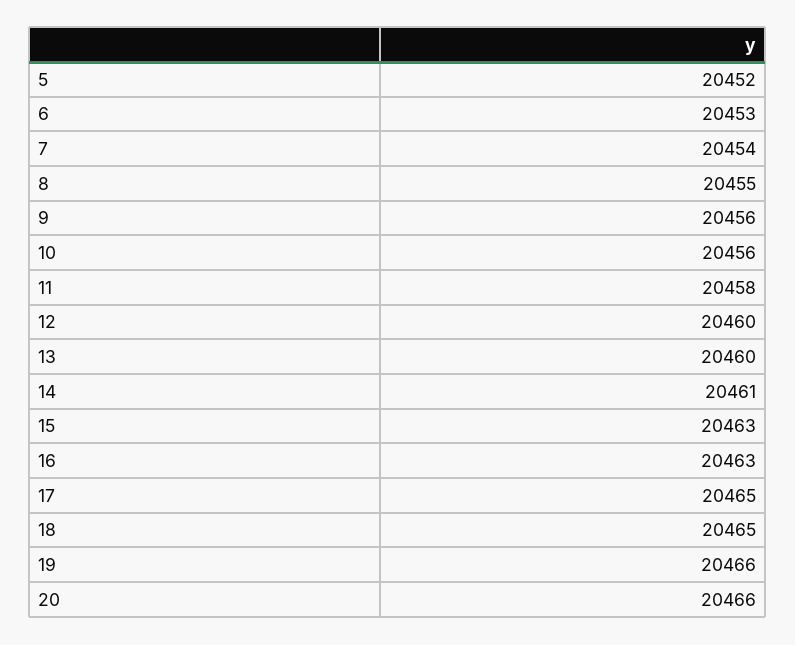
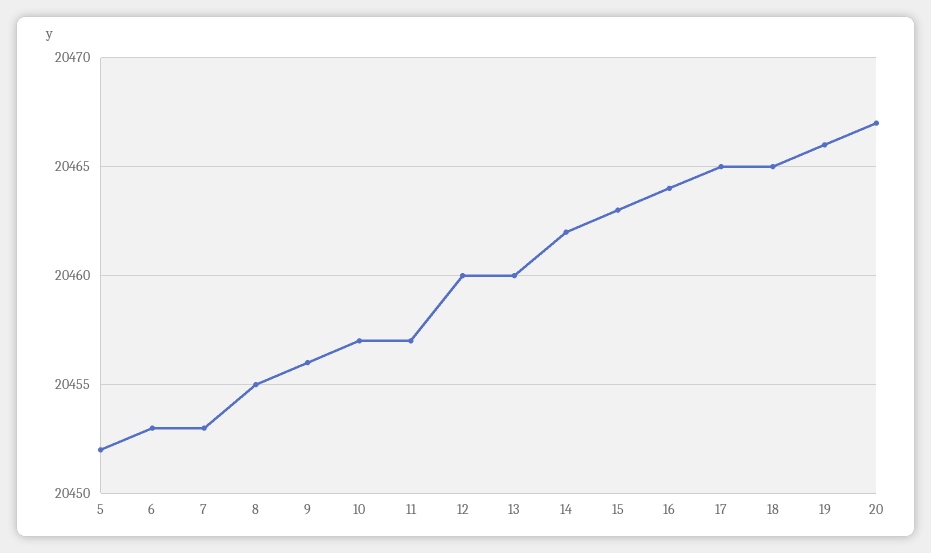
7: 20454 -> 20453
10: 20456 -> 20457
11: 20458 -> 20457
14: 20461 -> 20462
16: 20463 -> 20464
20: 20466 -> 20467

